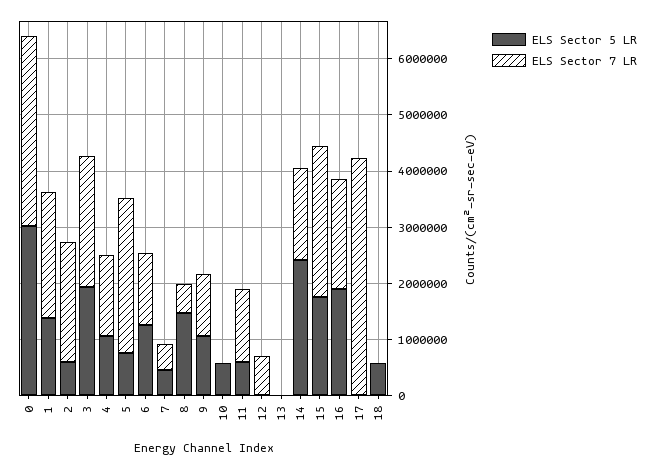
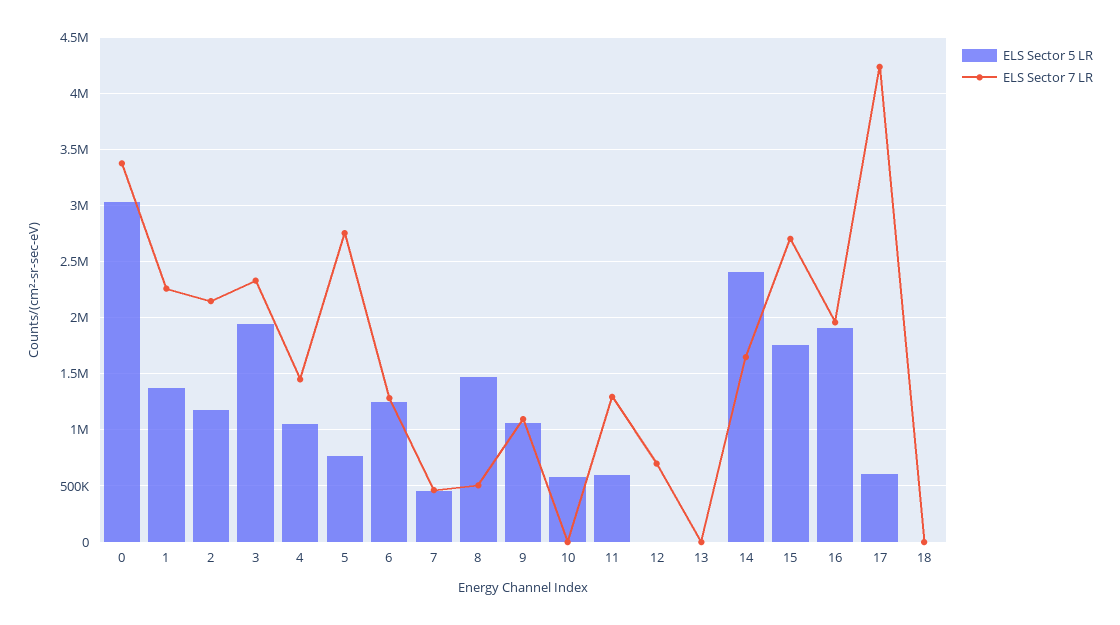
ELS Sector 5 LR, 2: 600000 -> 1200000
ELS Sector 5 LR, 17: 0 -> 600000
ELS Sector 5 LR, 18: 600000 -> 0

